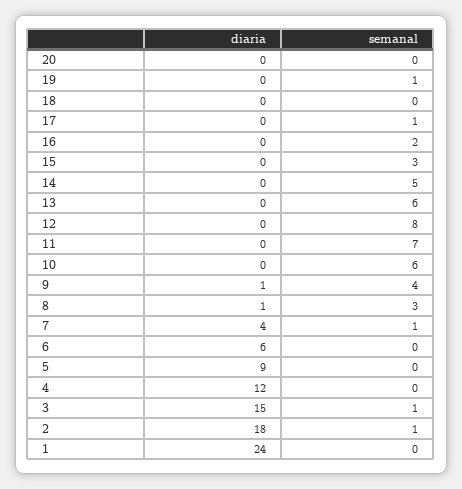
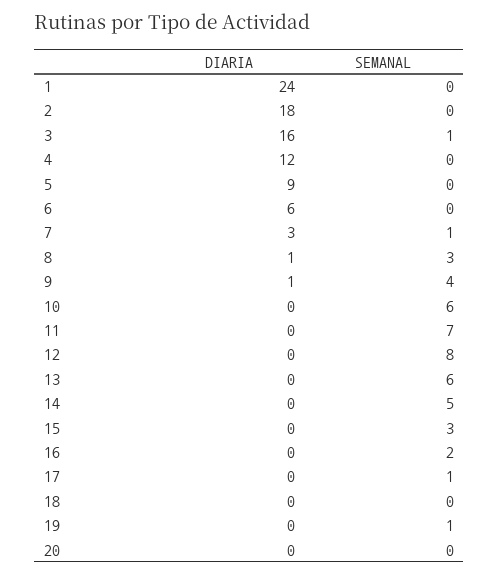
diaria, 7: 4 -> 3
diaria, 3: 15 -> 16
semanal, 2: 1 -> 0

